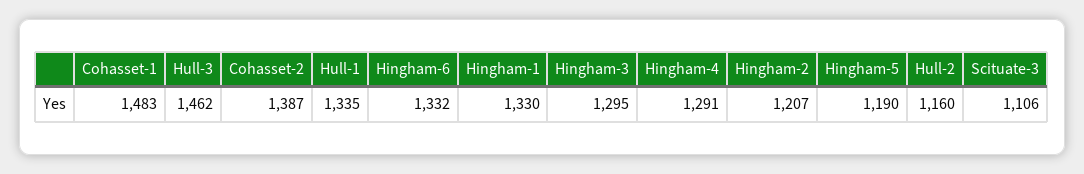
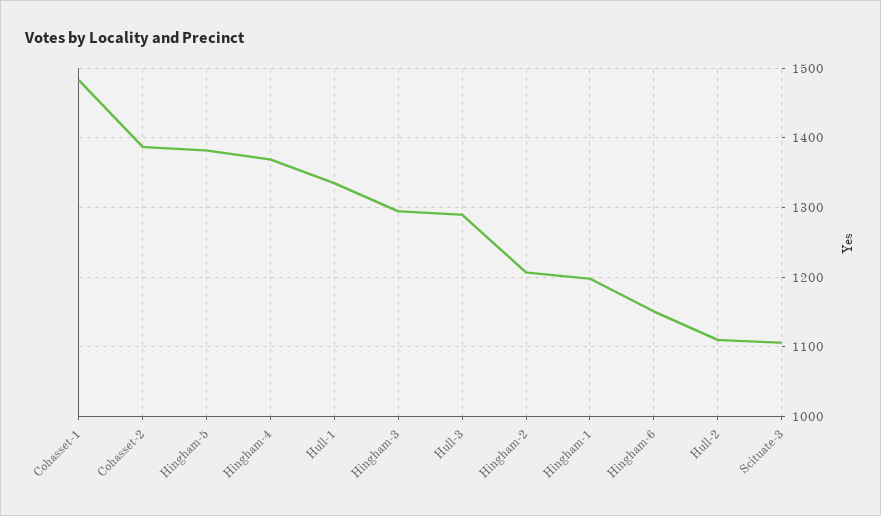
Hull-3: 1462 -> 1290
Hingham-6: 1332 -> 1150
Hingham-1: 1330 -> 1200
Hingham-4: 1291 -> 1370
Hingham-5: 1190 -> 1380
Hull-2: 1160 -> 1110

